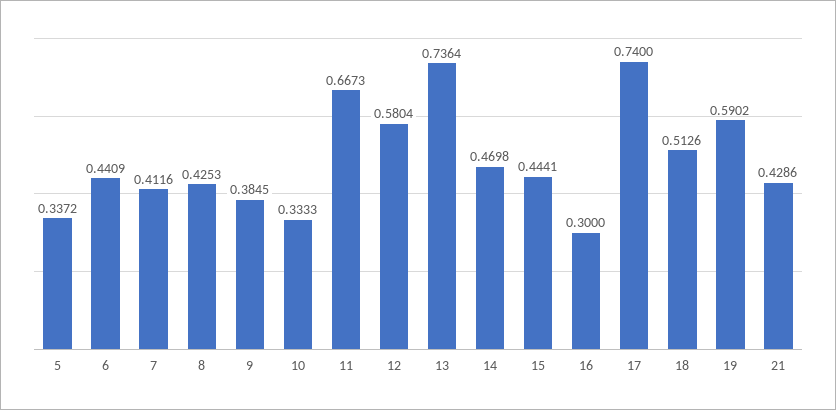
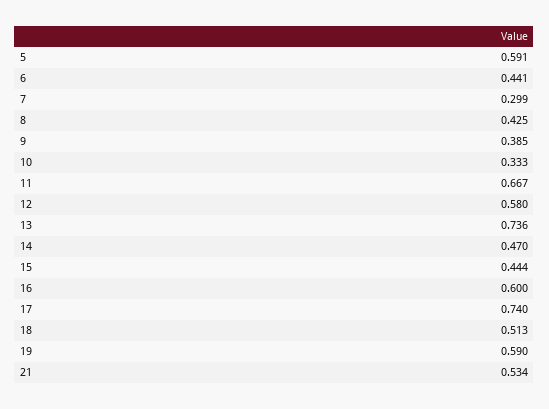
5: 0.3372 -> 0.591
7: 0.4116 -> 0.299
16: 0.3 -> 0.6
21: 0.4286 -> 0.534

